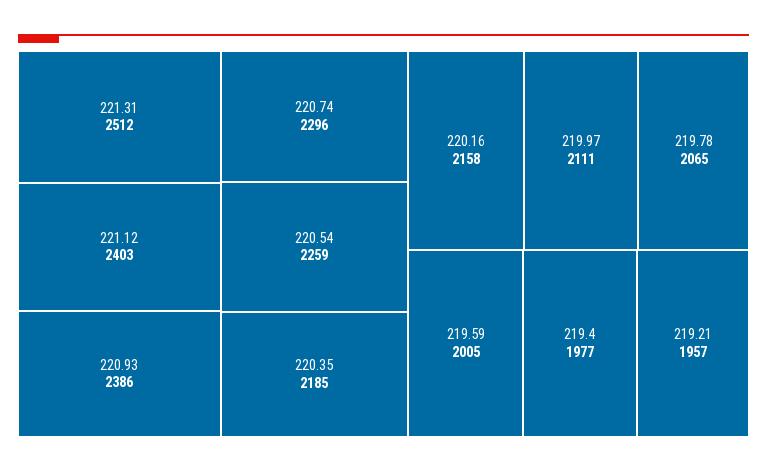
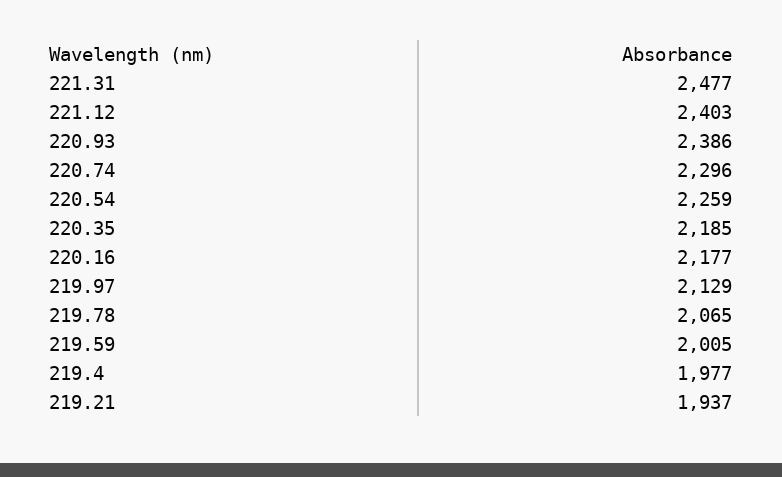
221.31: 2512 -> 2477
220.16: 2158 -> 2177
219.97: 2111 -> 2129
219.21: 1957 -> 1937

